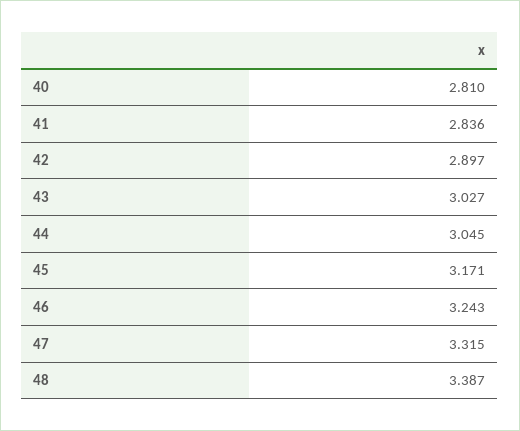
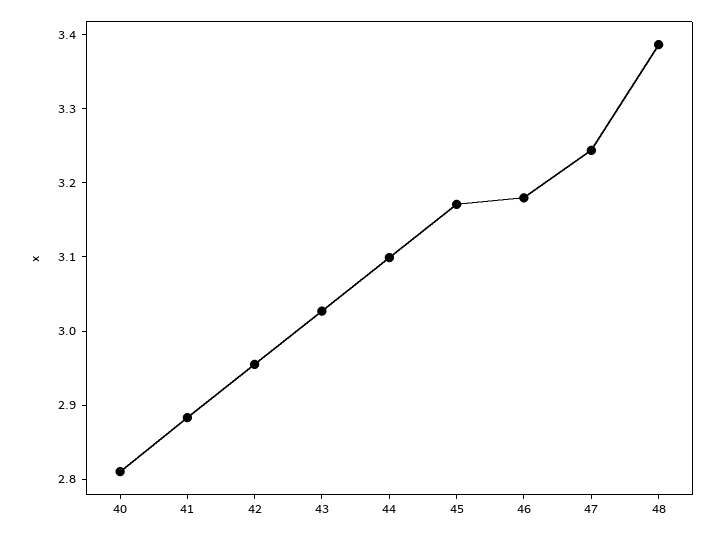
41: 2.836 -> 2.88
42: 2.897 -> 2.96
44: 3.045 -> 3.1
46: 3.243 -> 3.18
47: 3.315 -> 3.24

